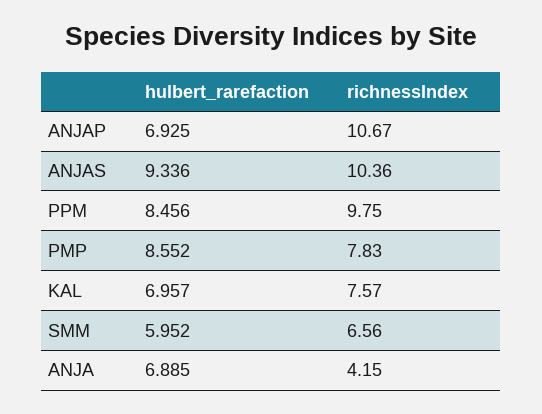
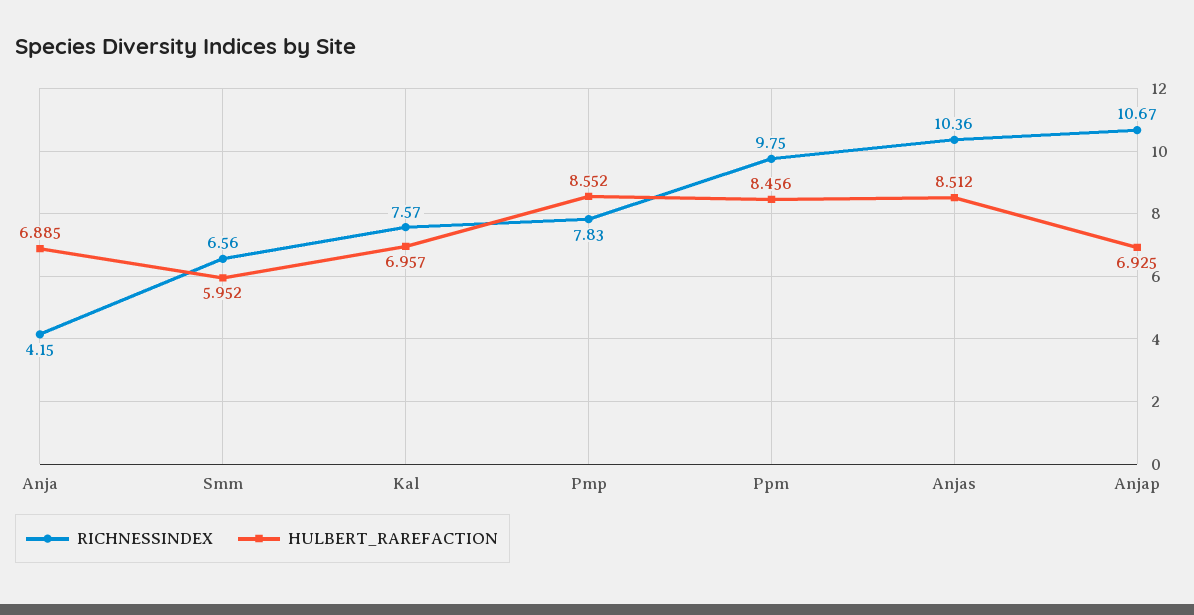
hulbert_rarefaction, ANJAS: 9.336 -> 8.512

